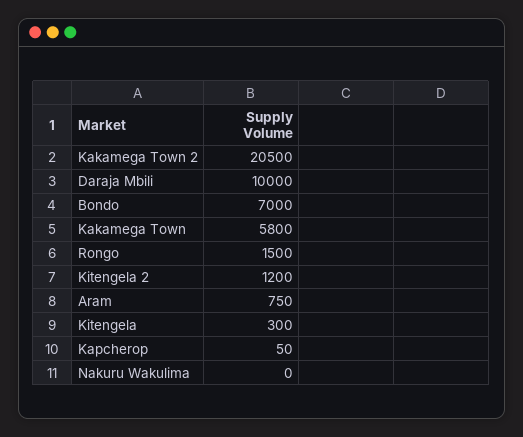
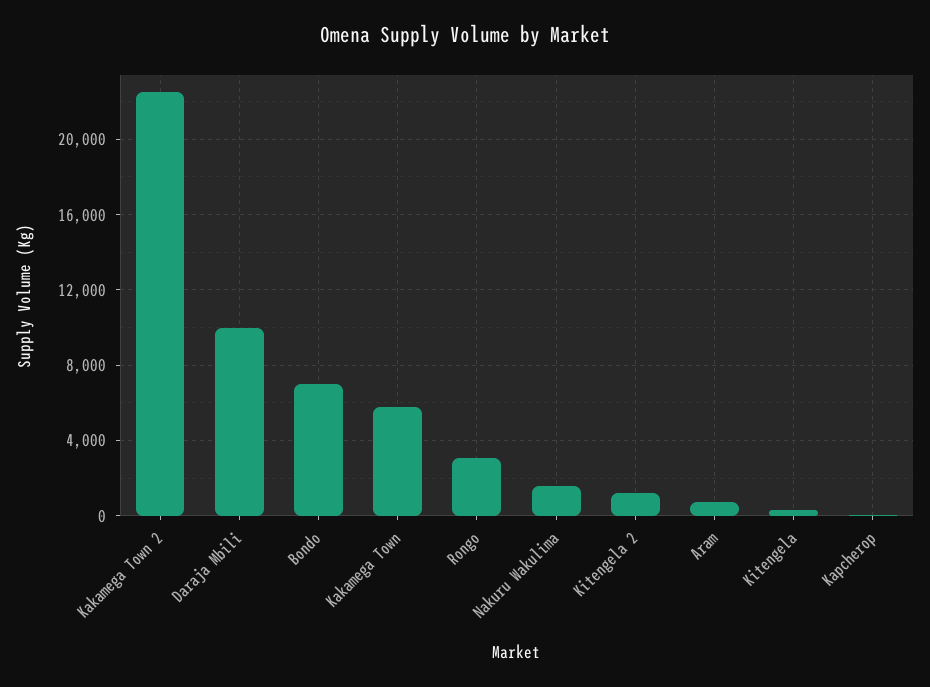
Kakamega Town 2: 20500 -> 22500
Rongo: 1500 -> 3000
Nakuru Wakulima: 0 -> 1500

